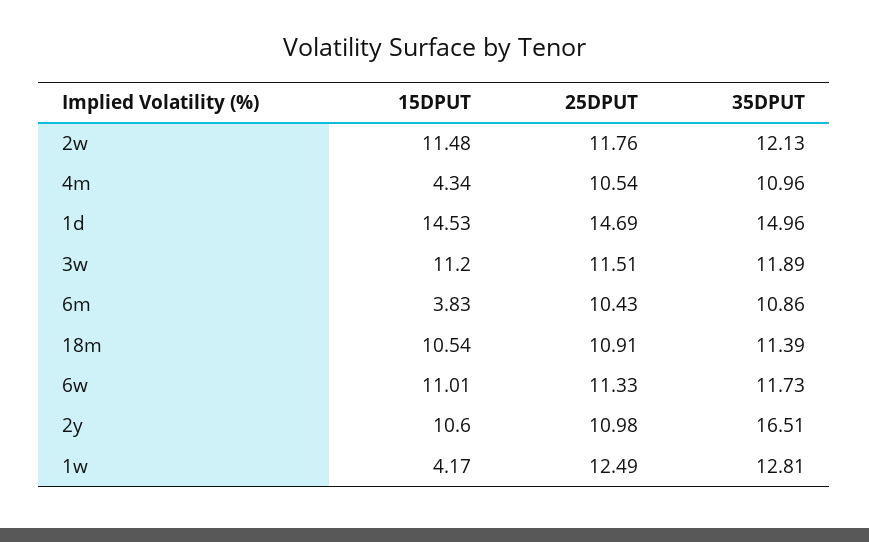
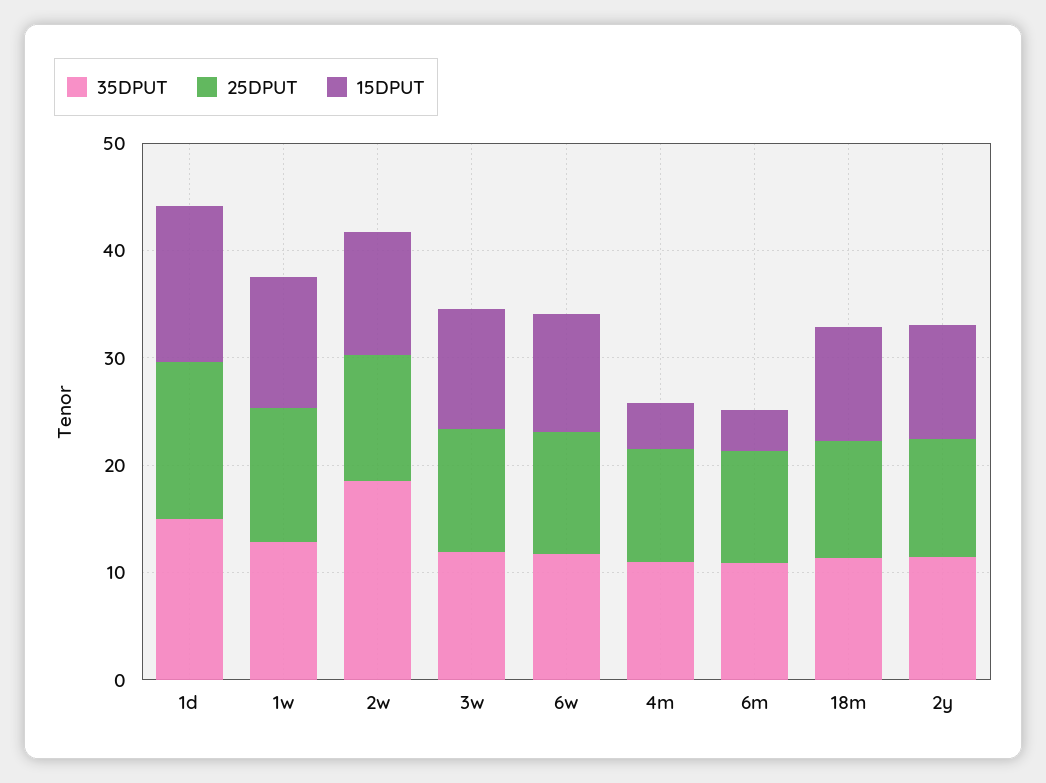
35DPUT, 2w: 12.13 -> 18
35DPUT, 2y: 16.51 -> 12
15DPUT, 1w: 4.17 -> 12

